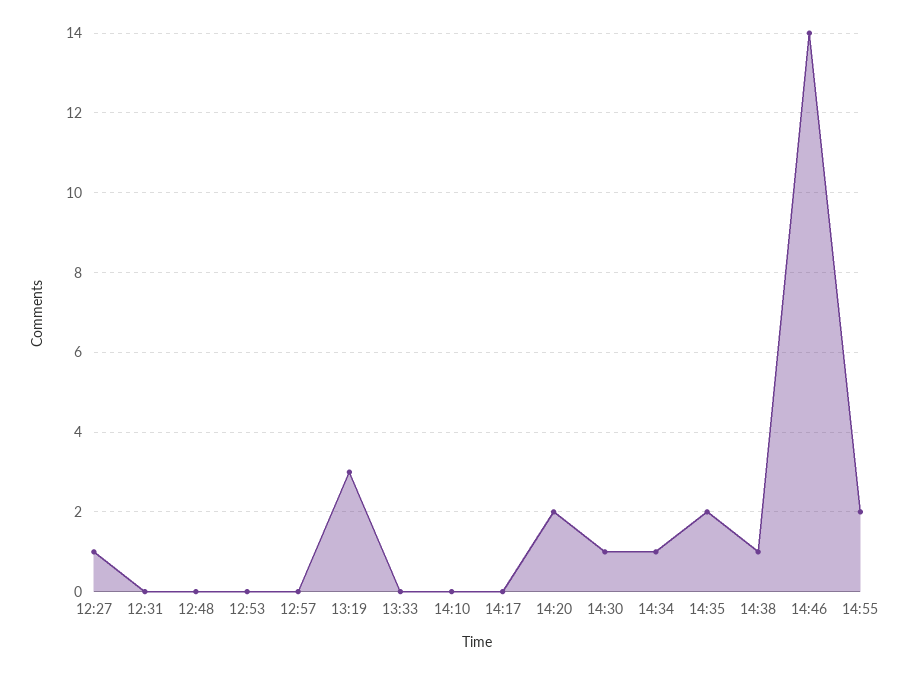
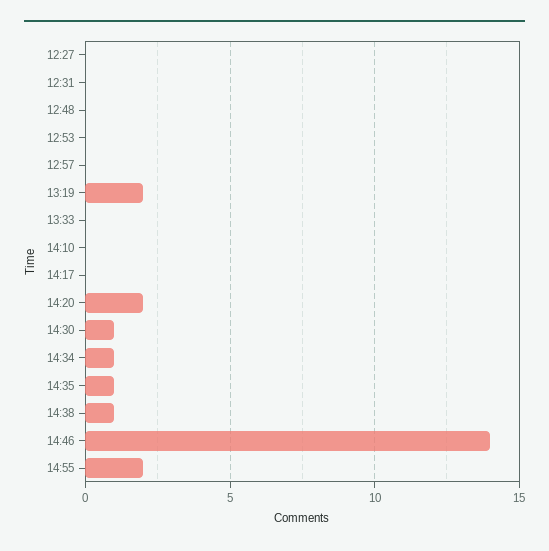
12:27: 1 -> 0
13:19: 3 -> 2
14:35: 2 -> 1

